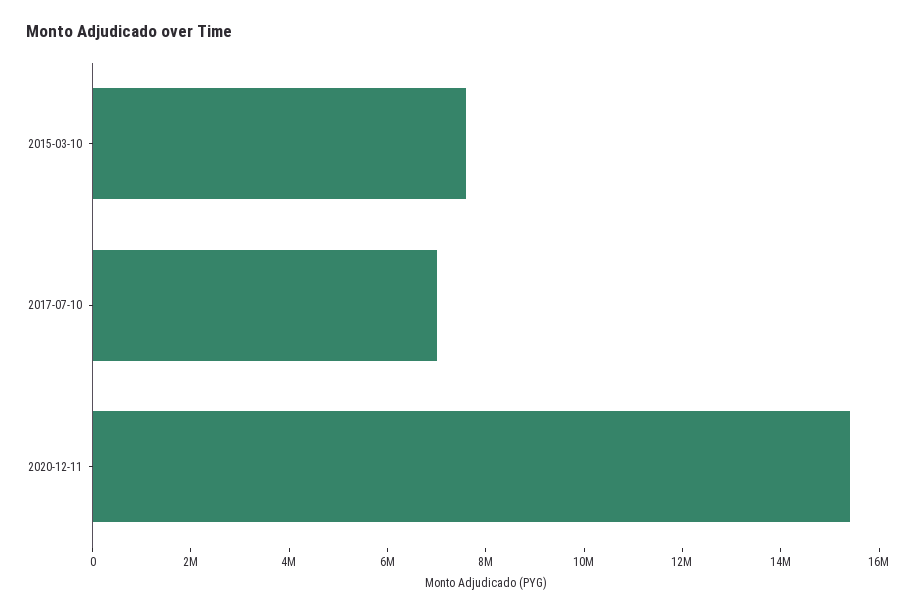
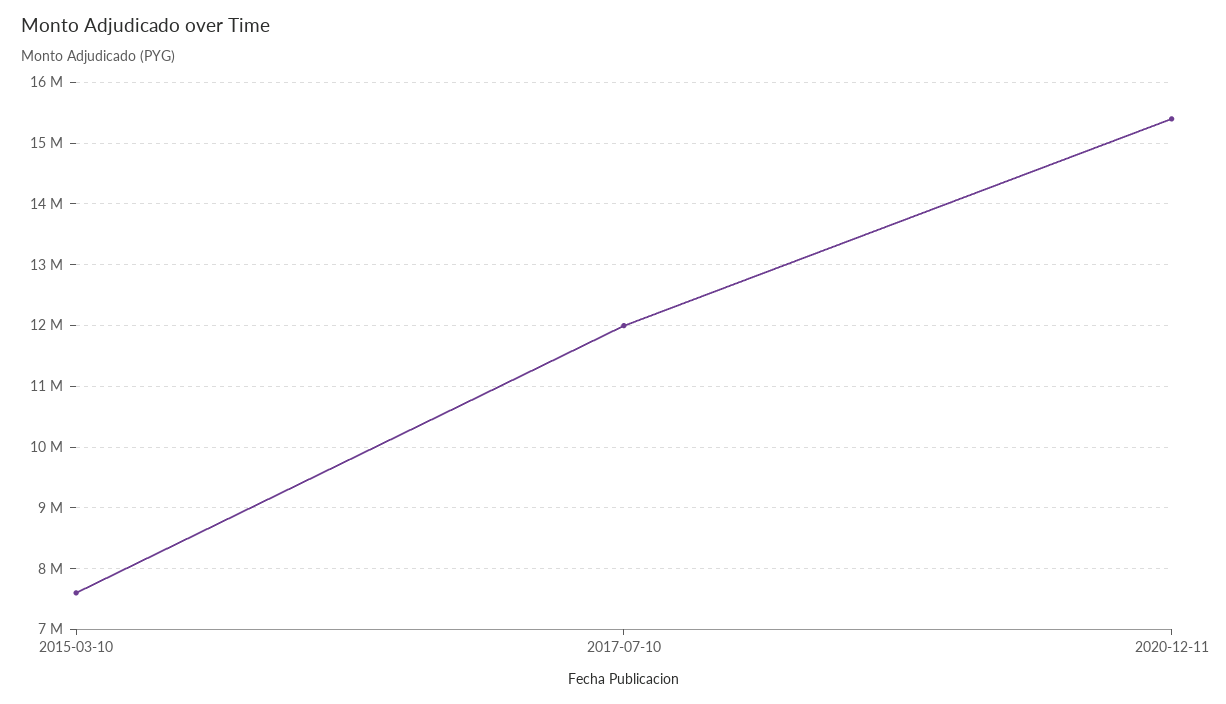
2017-07-10: 7000000 -> 12000000

